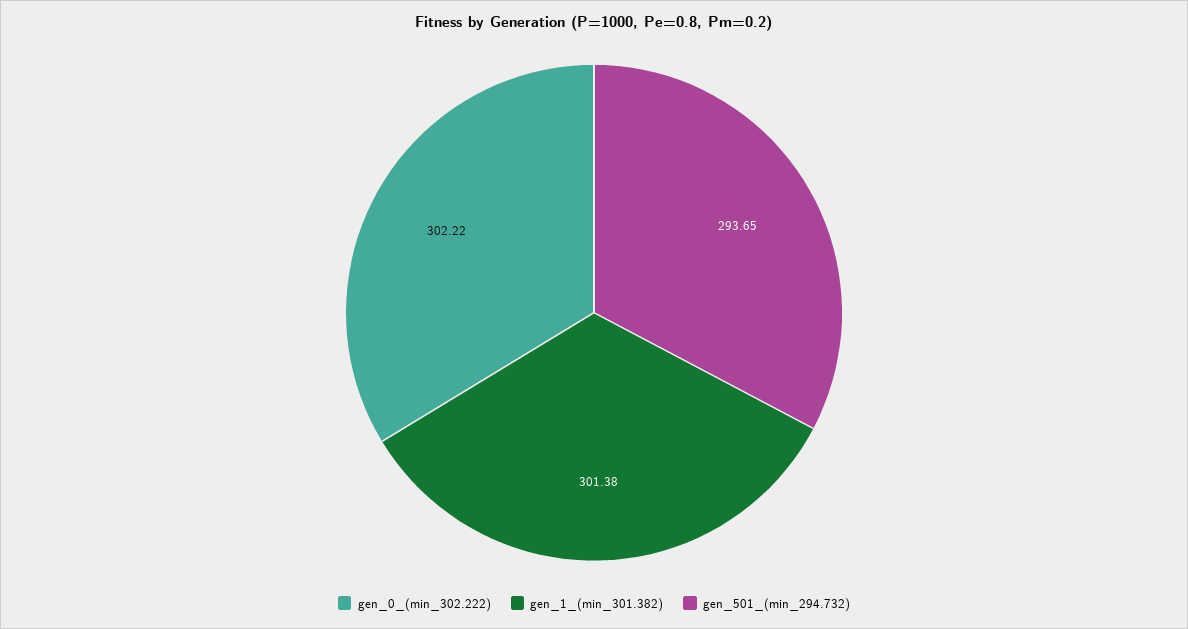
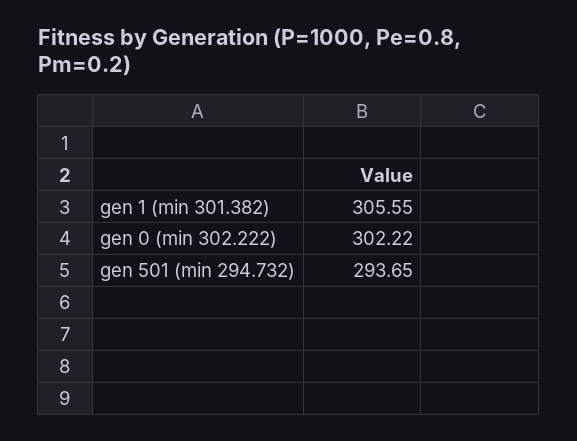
gen_1_(min_301.382): 301.38 -> 305.55

